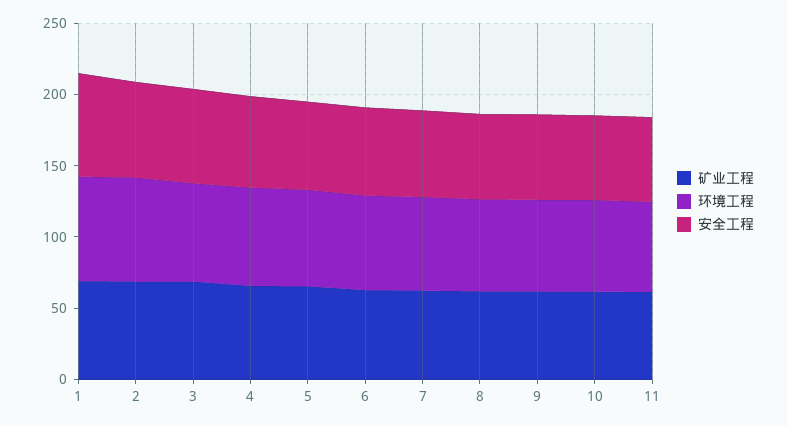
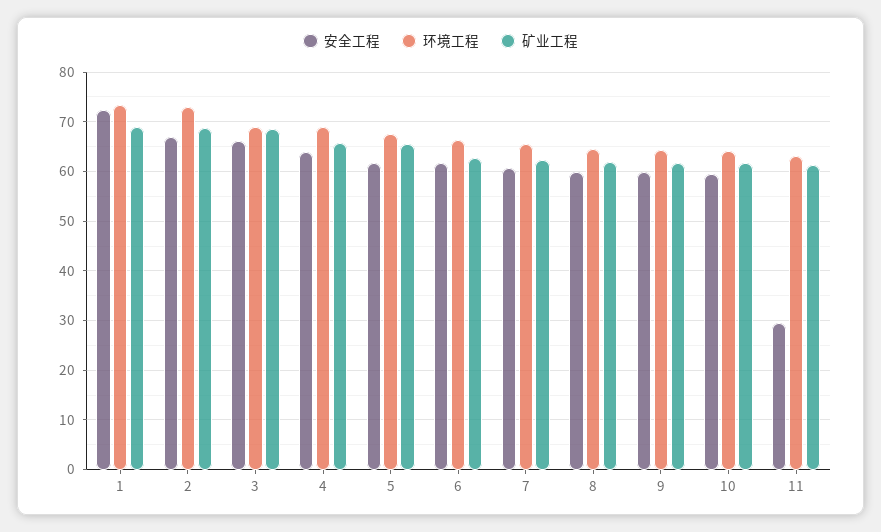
安全工程, 11: 60 -> 30

